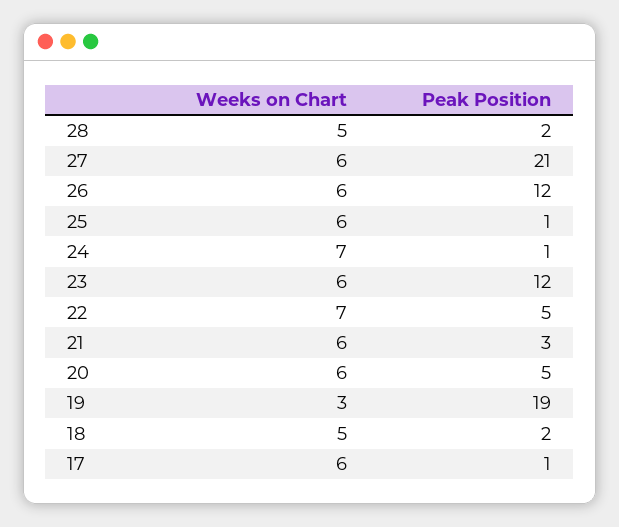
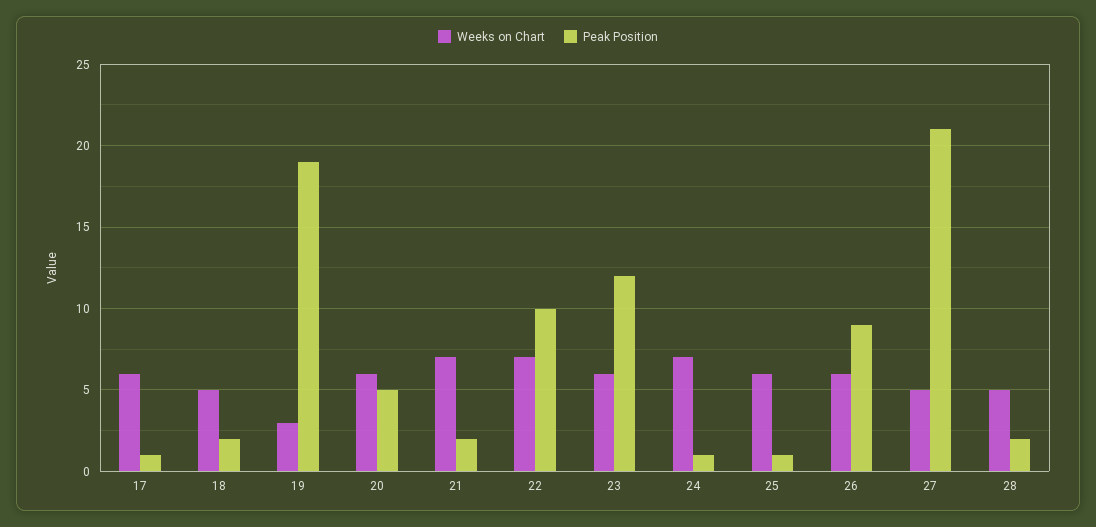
Weeks on Chart, 27: 6 -> 5
Peak Position, 26: 12 -> 9
Peak Position, 22: 5 -> 10
Weeks on Chart, 21: 6 -> 7
Peak Position, 21: 3 -> 2

